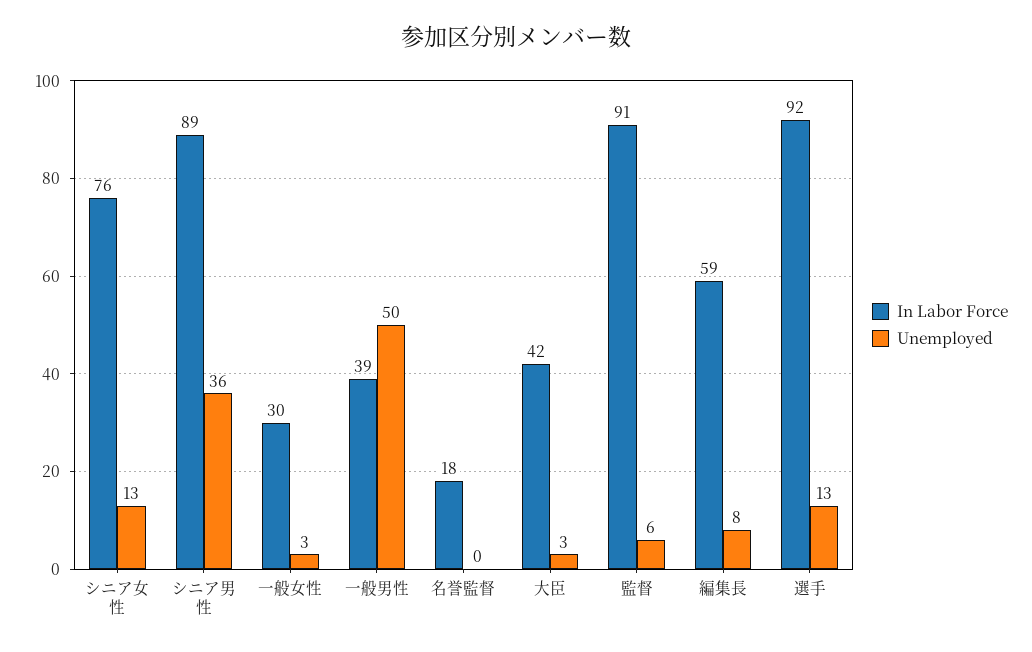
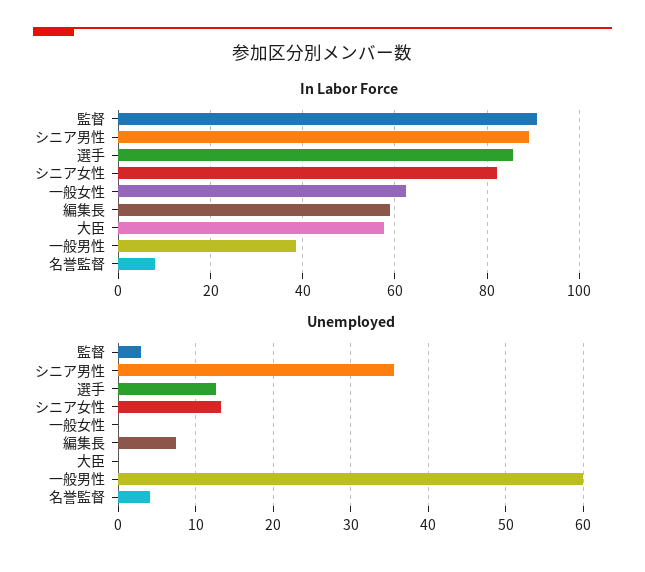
In Labor Force, シニア女性: 76 -> 82
In Labor Force, 一般女性: 30 -> 62
Unemployed, 一般女性: 3 -> 0
Unemployed, 一般男性: 50 -> 60
In Labor Force, 名誉監督: 18 -> 8
Unemployed, 名誉監督: 0 -> 4
In Labor Force, 大臣: 42 -> 58
Unemployed, 大臣: 3 -> 0
Unemployed, 監督: 6 -> 3
In Labor Force, 選手: 92 -> 86

